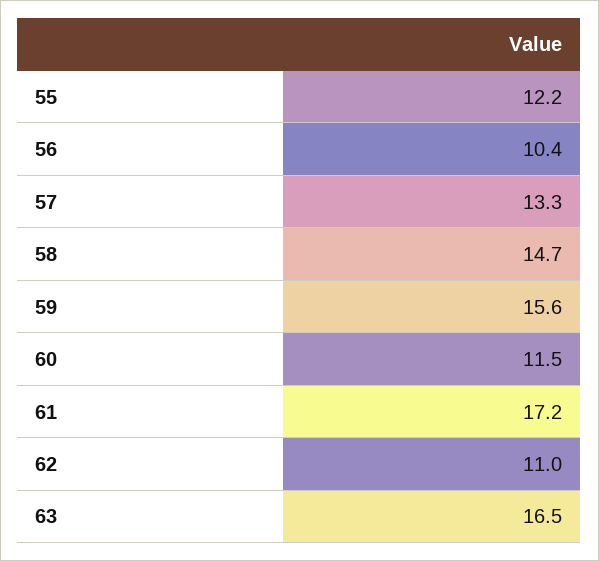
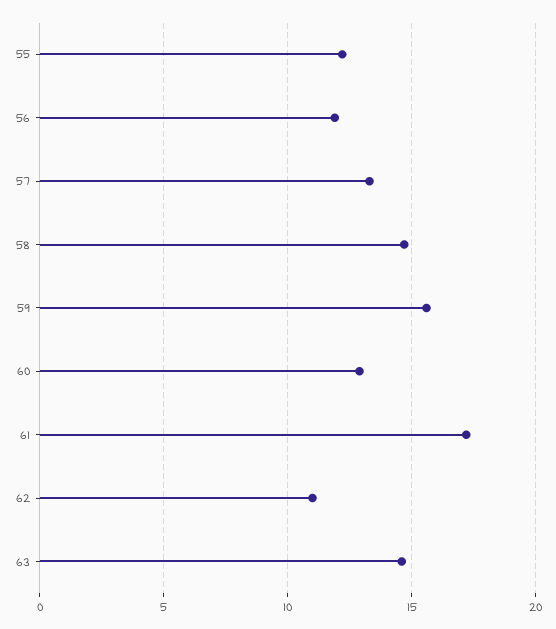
56: 10.4 -> 12
60: 11.5 -> 13
63: 16.5 -> 14.5

